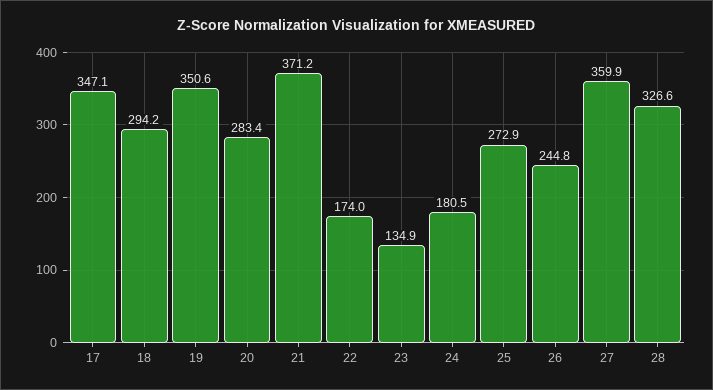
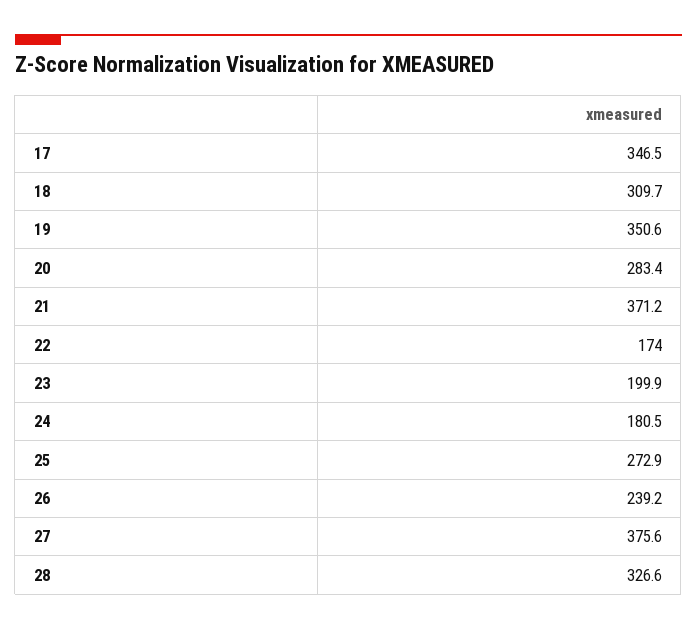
17: 347.1 -> 346.5
18: 294.2 -> 309.7
23: 134.9 -> 199.9
26: 244.8 -> 239.2
27: 359.9 -> 375.6

